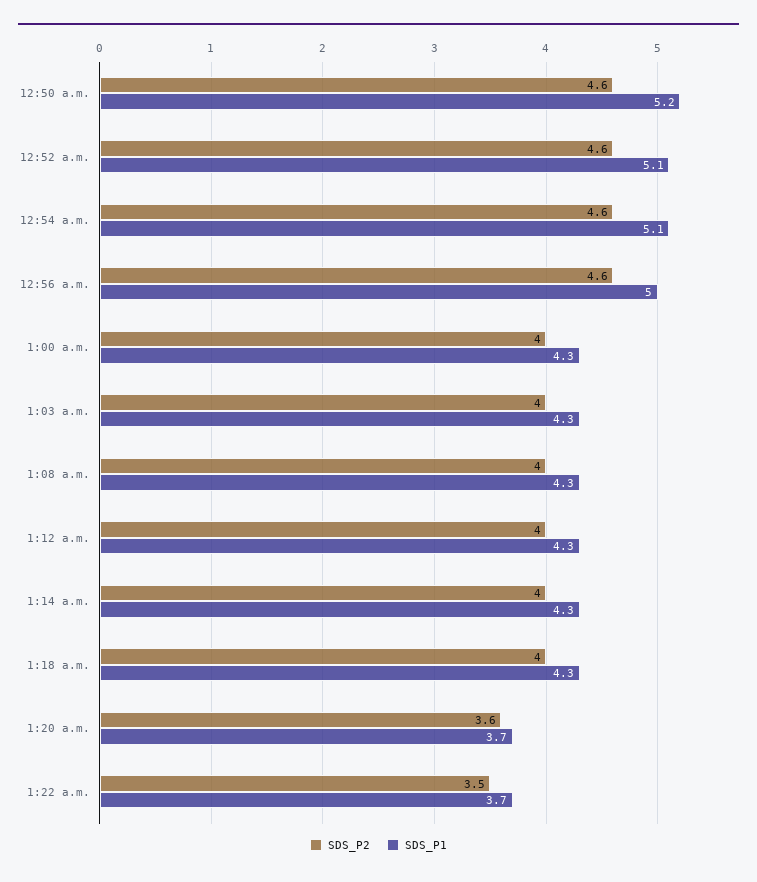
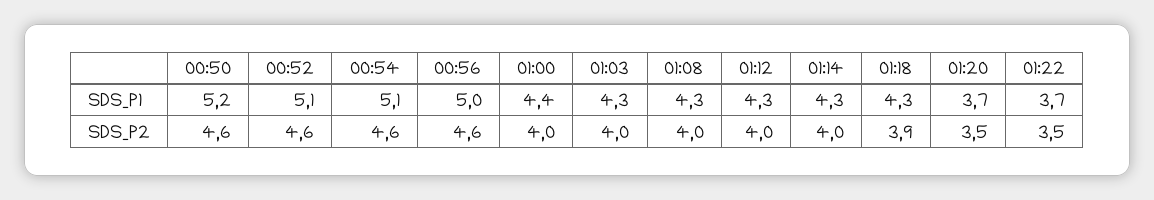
SDS_P1, 1:00 a.m.: 4.3 -> 4.4
SDS_P2, 1:18 a.m.: 4 -> 3.9
SDS_P2, 1:20 a.m.: 3.6 -> 3.5

